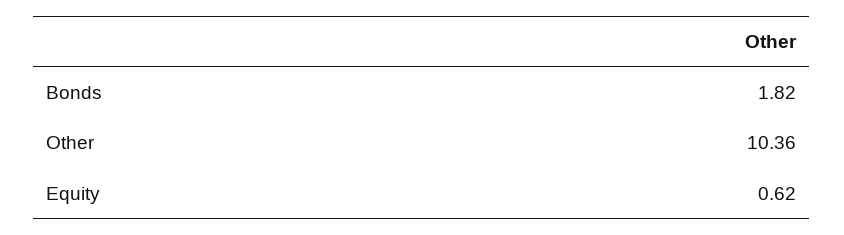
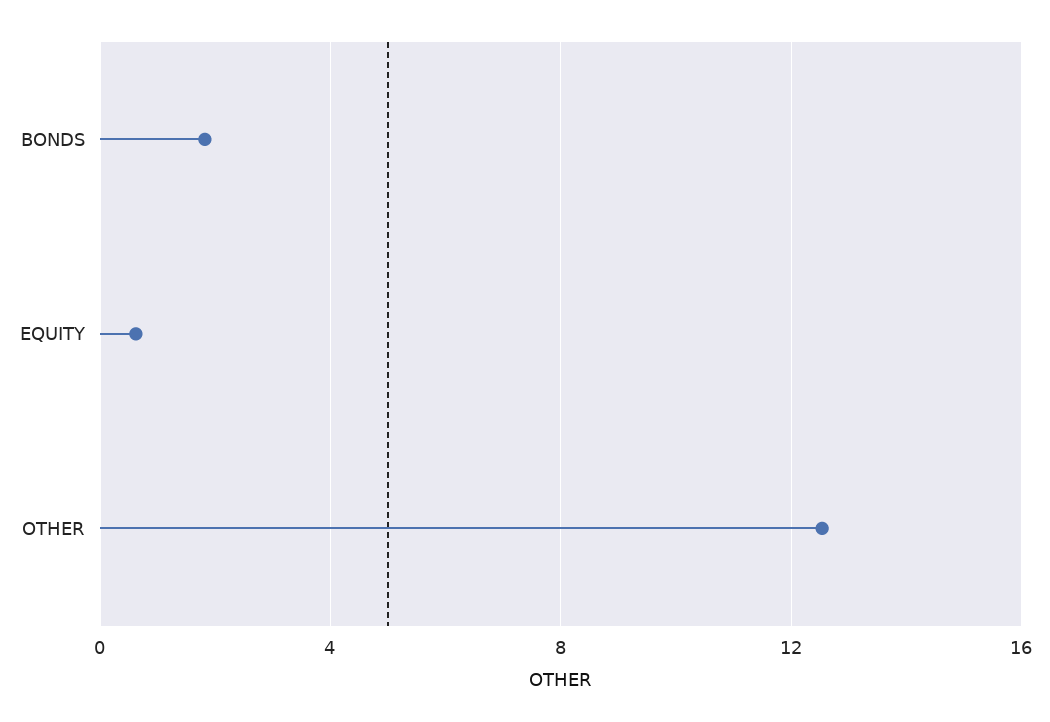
Other: 10.36 -> 12.5

